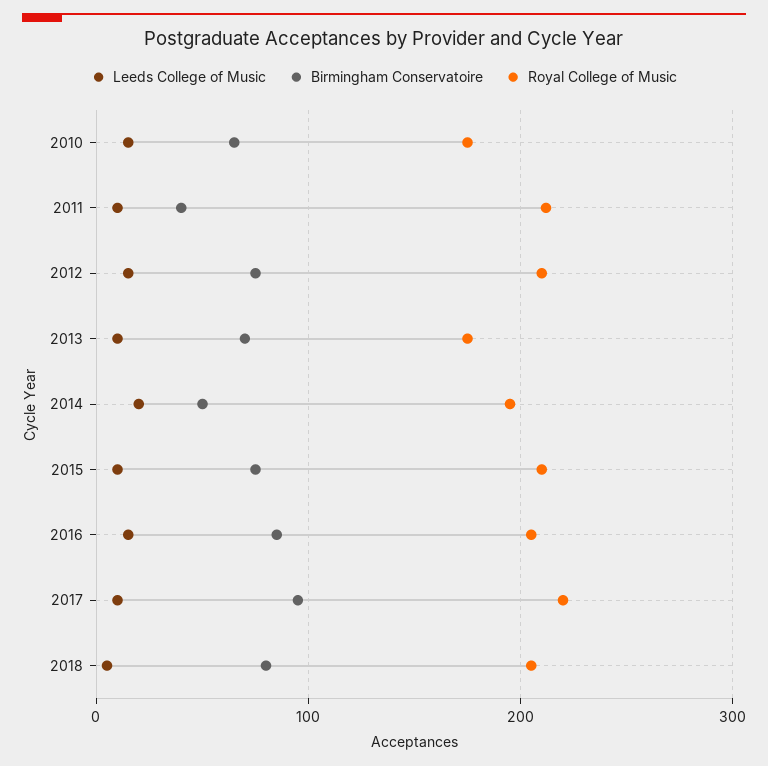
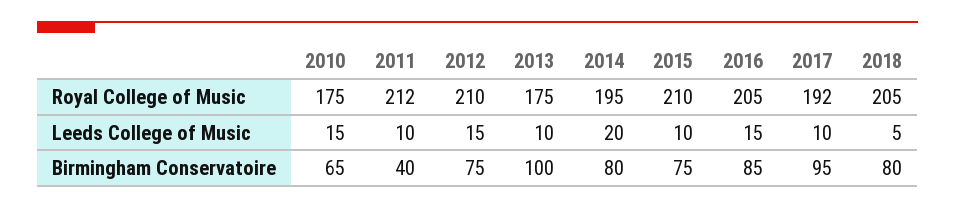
Birmingham Conservatoire, 2013: 70 -> 100
Birmingham Conservatoire, 2014: 50 -> 80
Royal College of Music, 2017: 220 -> 192

